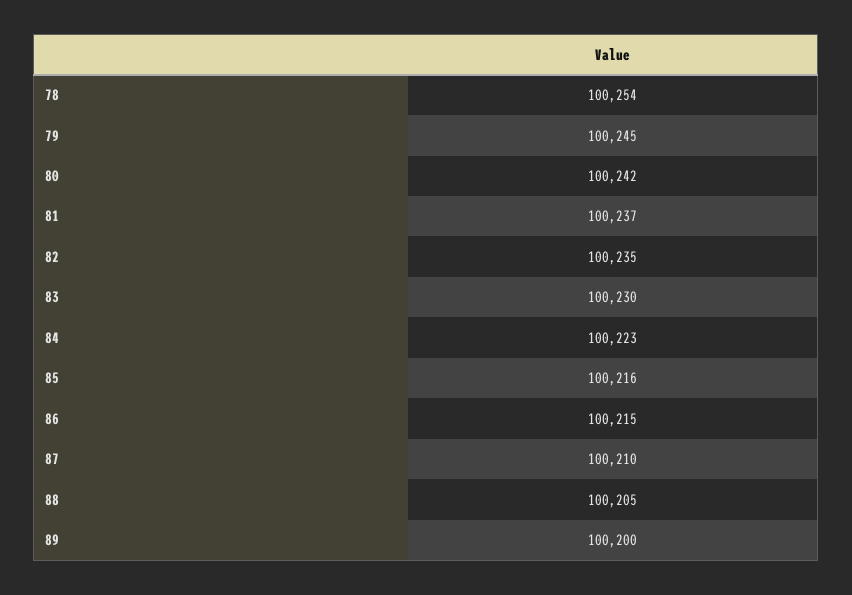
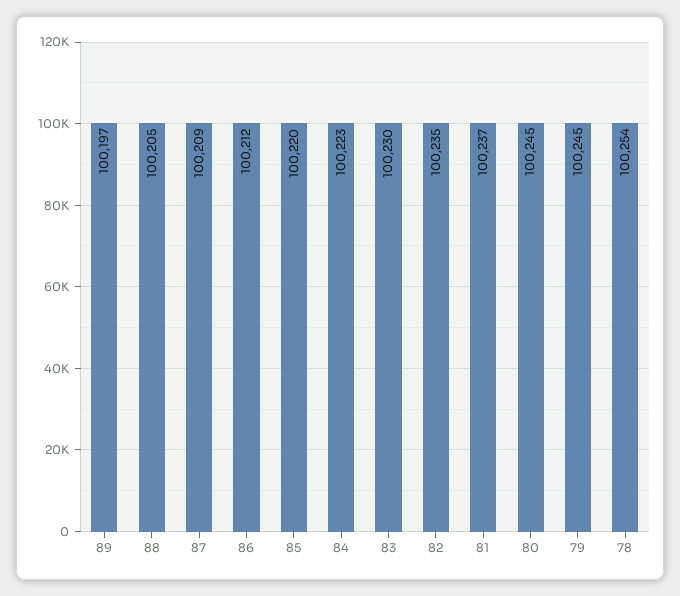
80: 100242 -> 100245
85: 100216 -> 100220
86: 100215 -> 100212
87: 100210 -> 100209
89: 100200 -> 100197

